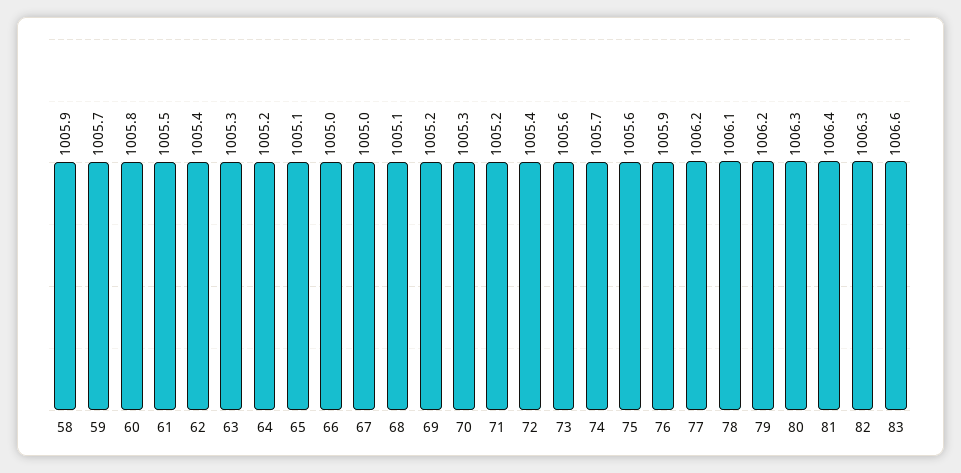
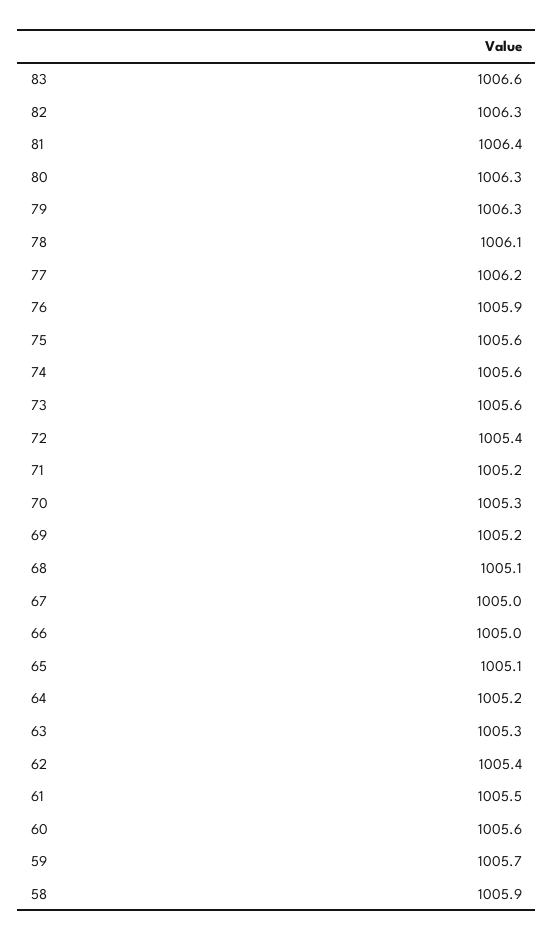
60: 1005.8 -> 1005.6
74: 1005.7 -> 1005.6
79: 1006.2 -> 1006.3

